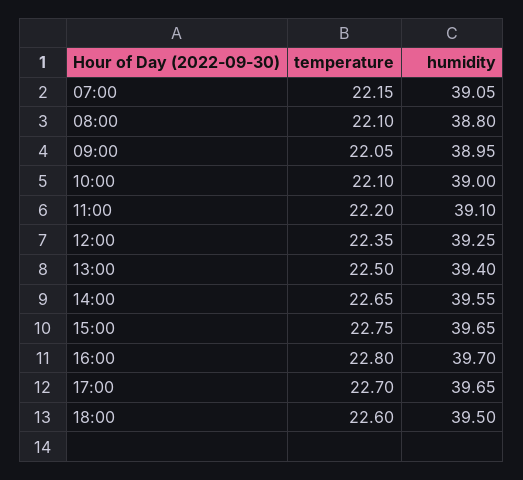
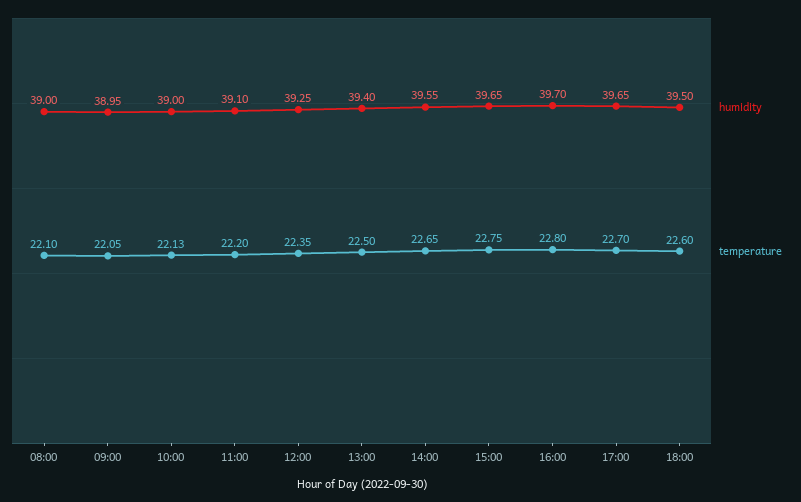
temperature, 07:00: 22.15 -> none
humidity, 07:00: 39.05 -> none
humidity, 08:00: 38.8 -> 39
temperature, 10:00: 22.1 -> 22.13

